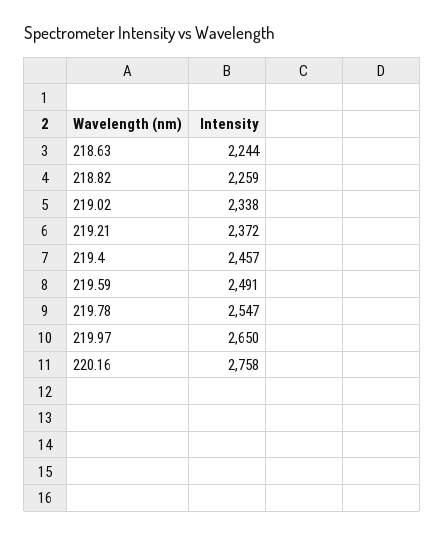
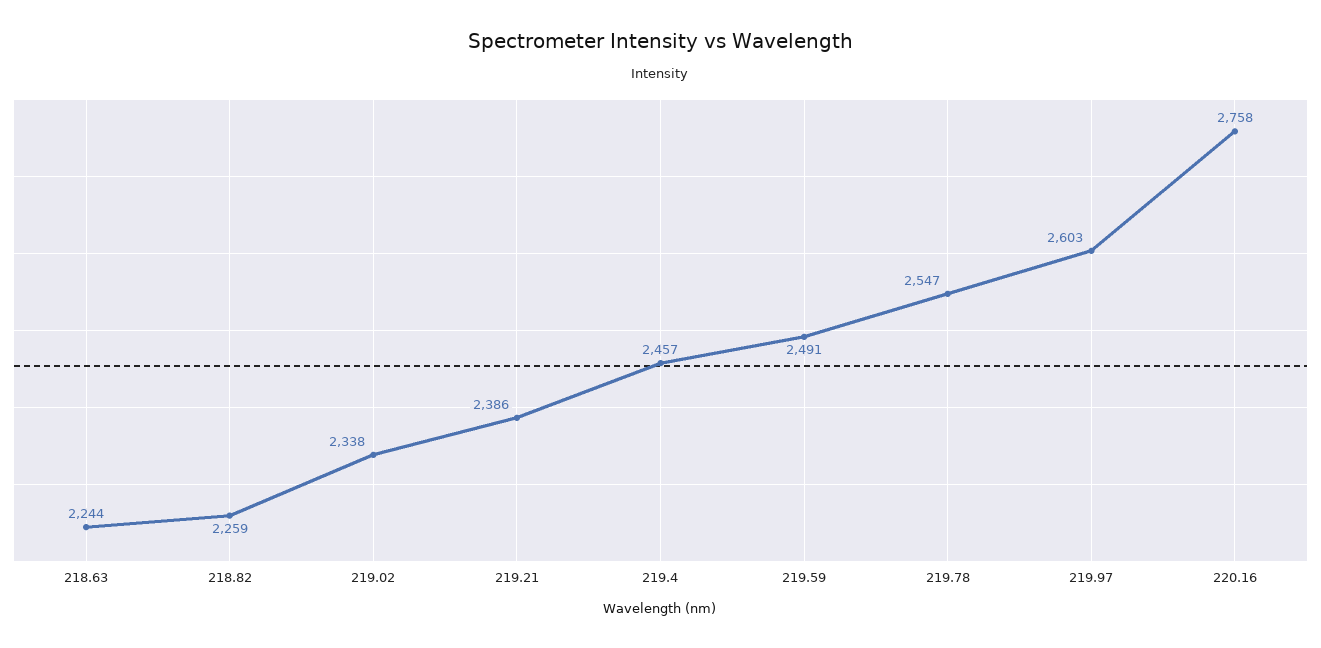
219.21: 2372 -> 2386
219.97: 2650 -> 2603

